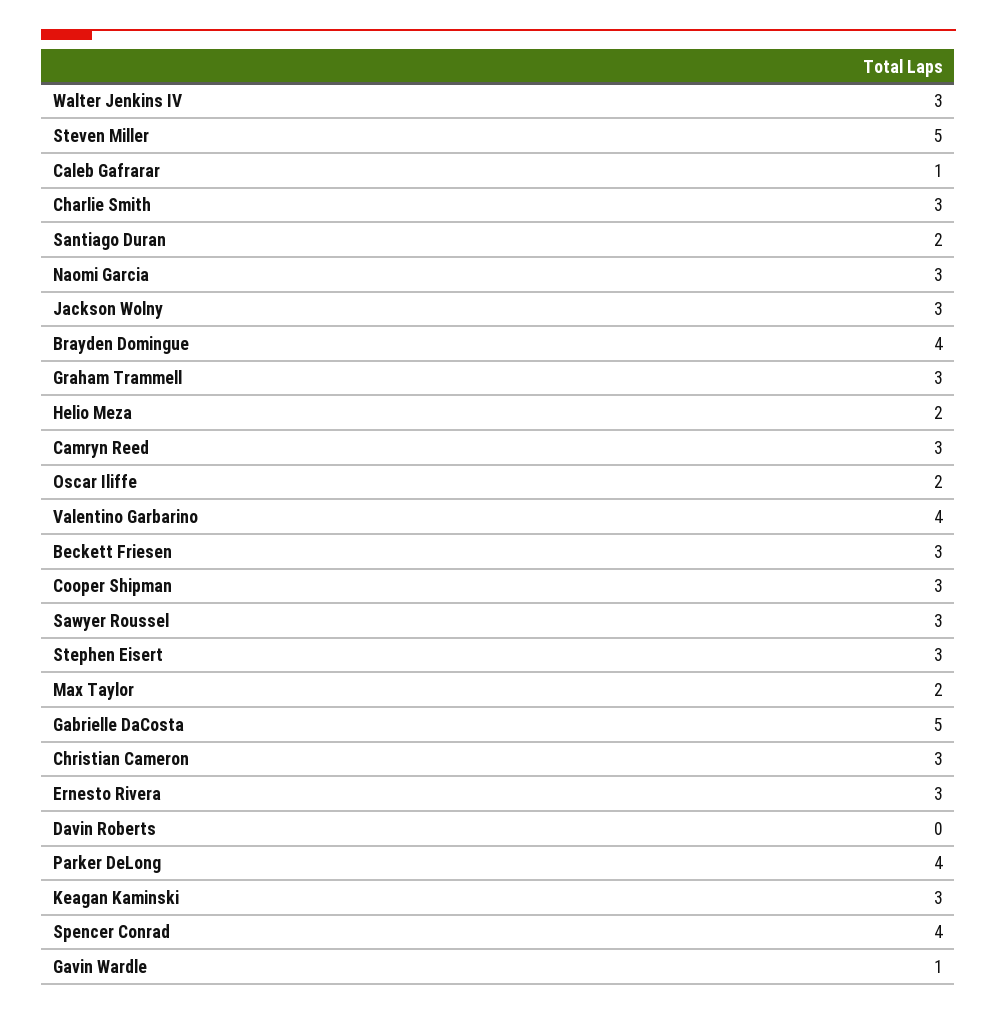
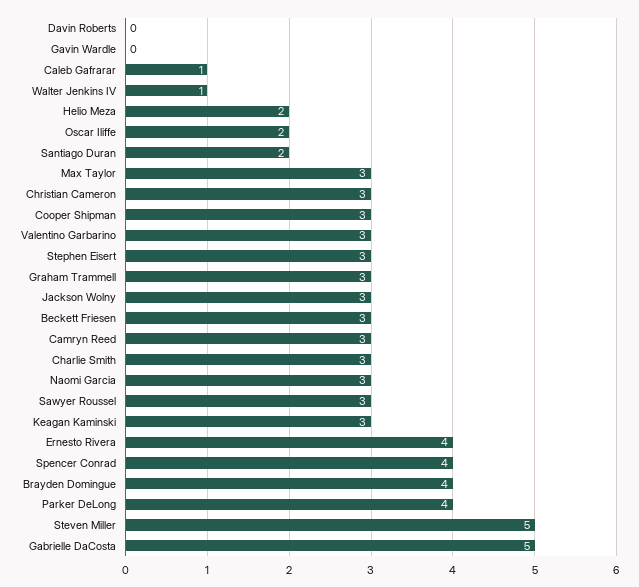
Walter Jenkins IV: 3 -> 1
Valentino Garbarino: 4 -> 3
Max Taylor: 2 -> 3
Ernesto Rivera: 3 -> 4
Gavin Wardle: 1 -> 0

